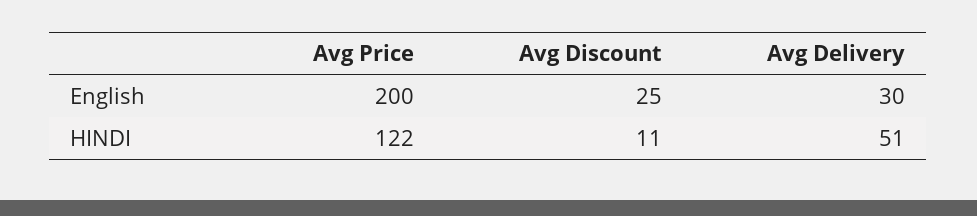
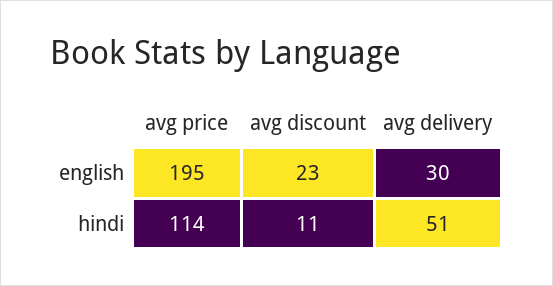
Avg Price, English: 200 -> 195
Avg Discount, English: 25 -> 23
Avg Price, HINDI: 122 -> 114

